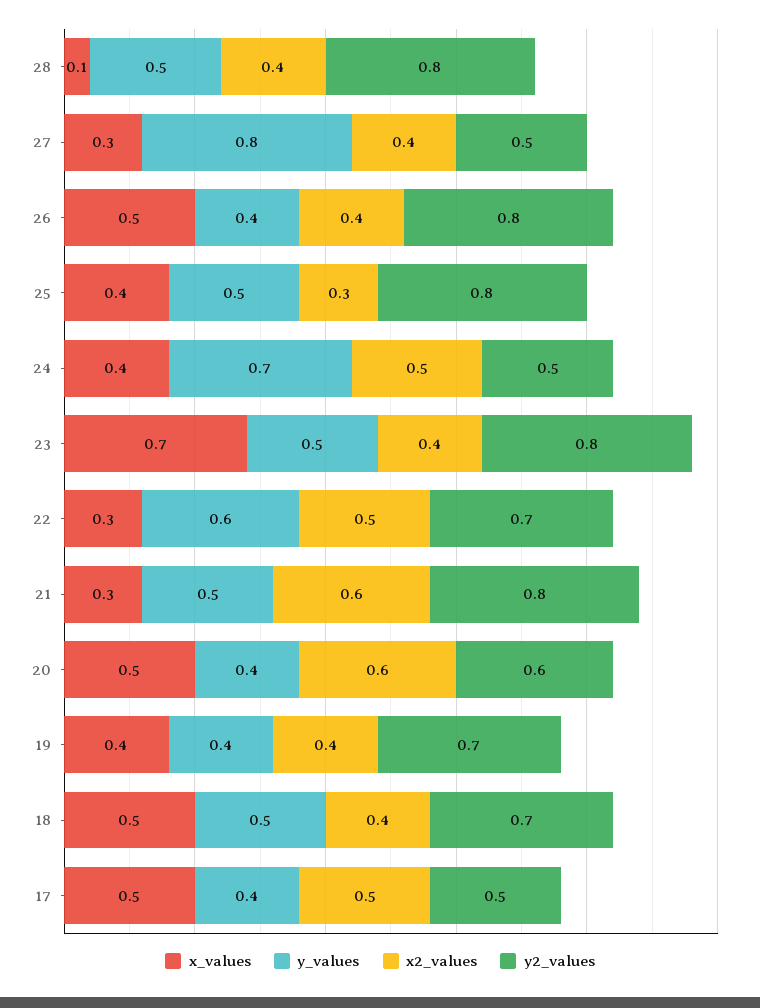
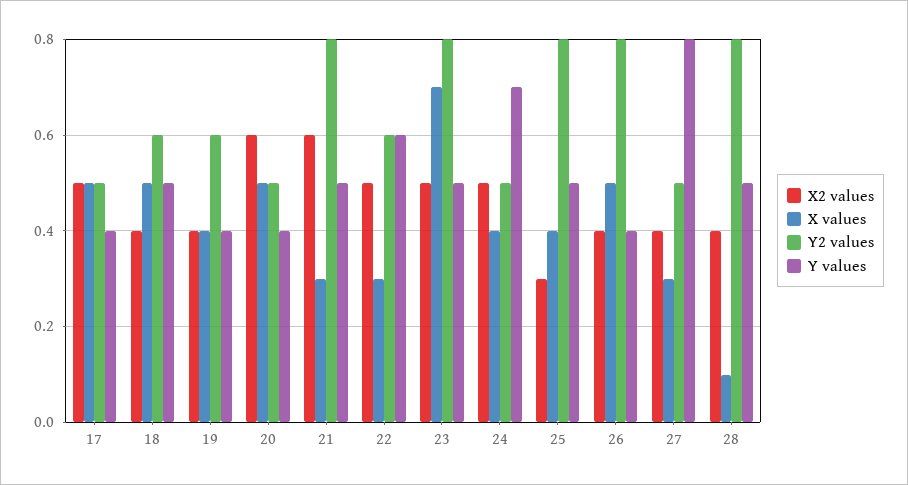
x2_values, 23: 0.4 -> 0.5
y2_values, 22: 0.7 -> 0.6
y2_values, 20: 0.6 -> 0.5
y2_values, 19: 0.7 -> 0.6
y2_values, 18: 0.7 -> 0.6

